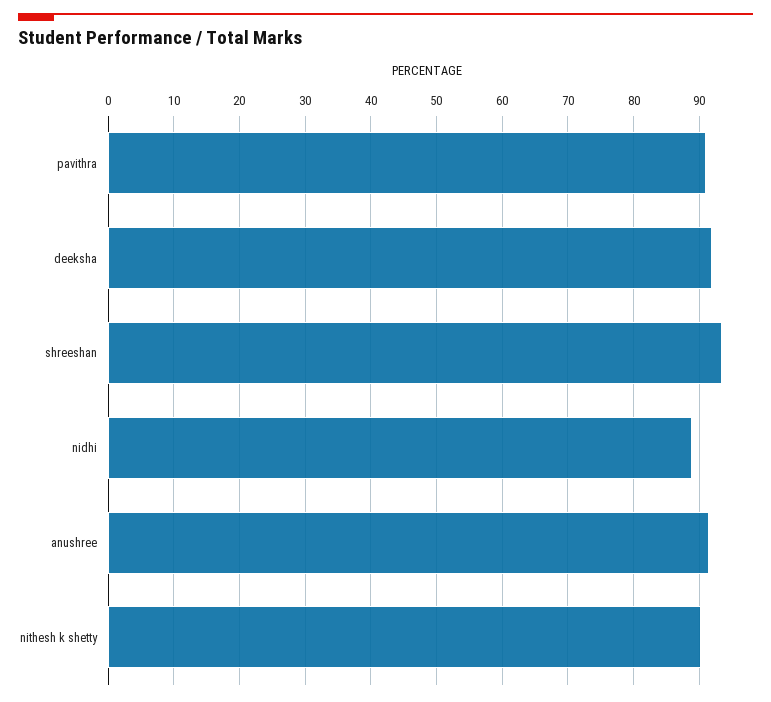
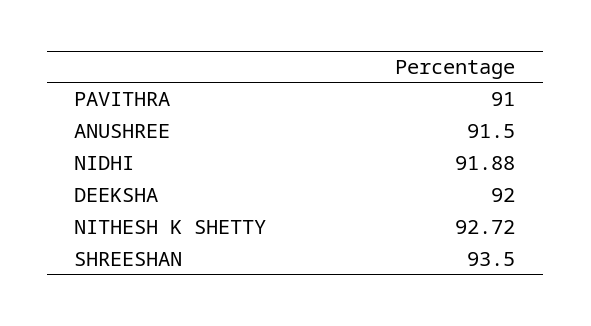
nidhi: 89 -> 91.88
nithesh k shetty: 90 -> 92.72

